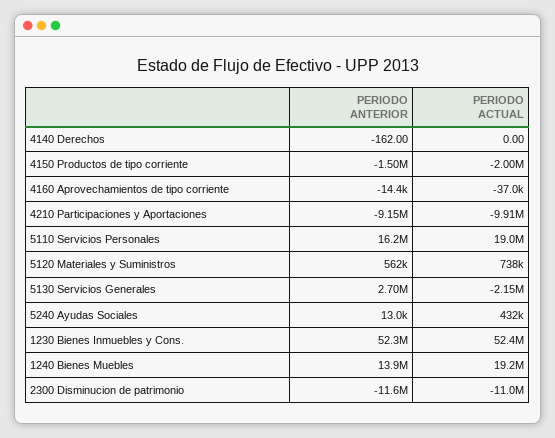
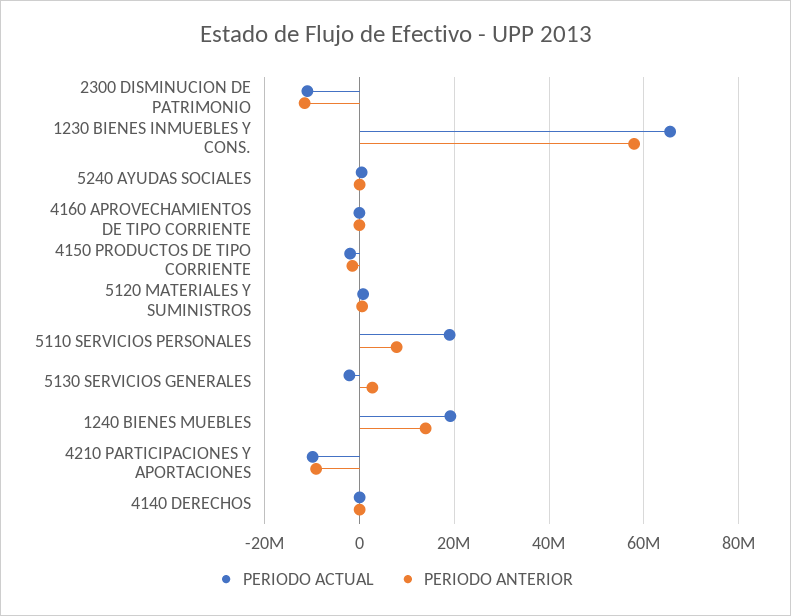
PERIODO ANTERIOR, 5110 Servicios Personales: 16200000 -> 8000000
PERIODO ANTERIOR, 1230 Bienes Inmuebles y Cons.: 52300000 -> 58000000
PERIODO ACTUAL, 1230 Bienes Inmuebles y Cons.: 52400000 -> 66000000

